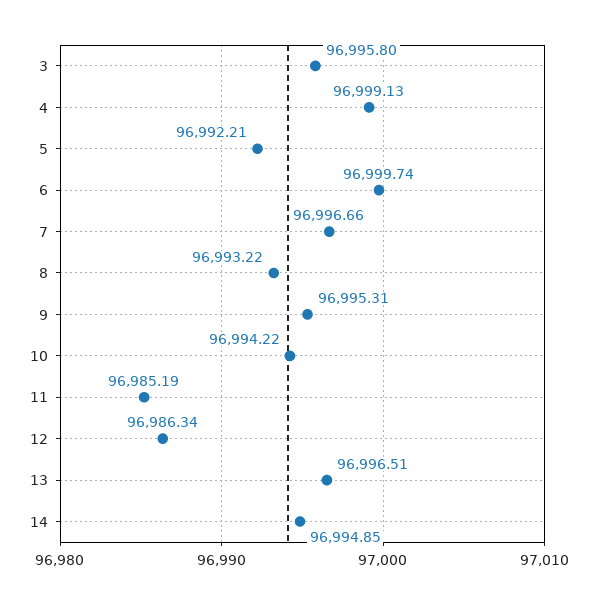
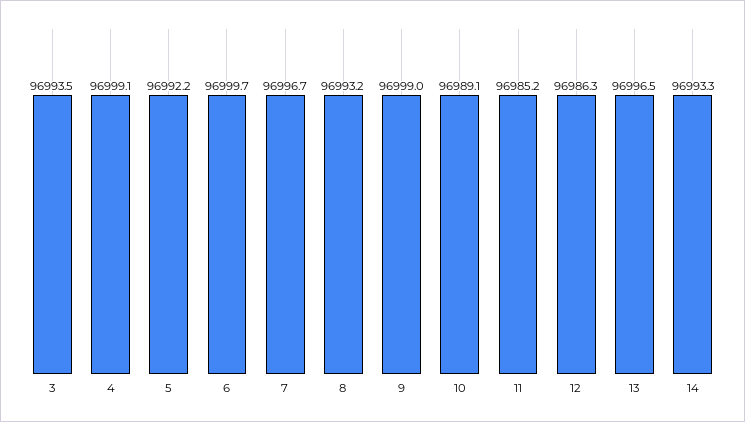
3: 96995.8 -> 96993.5
9: 96995.31 -> 96999
10: 96994.22 -> 96989.1
14: 96994.85 -> 96993.3

